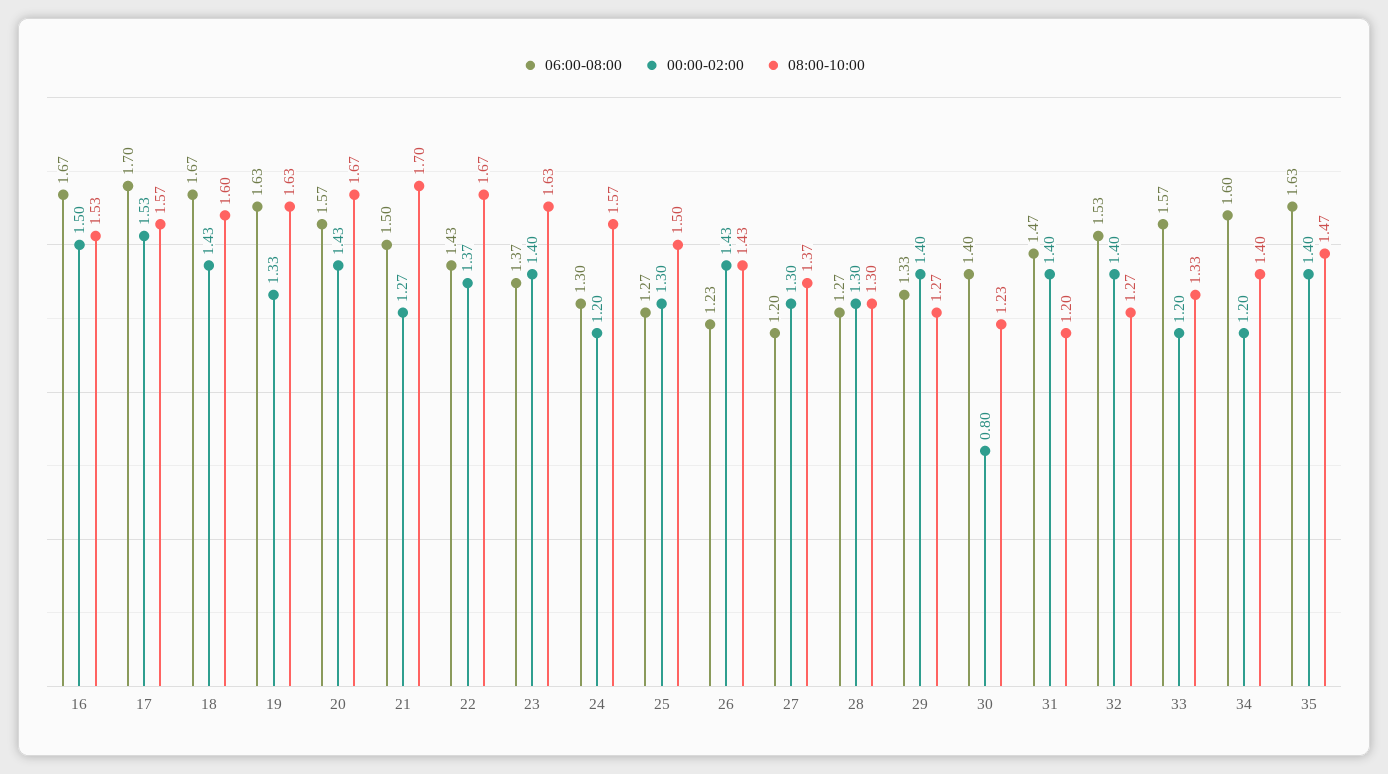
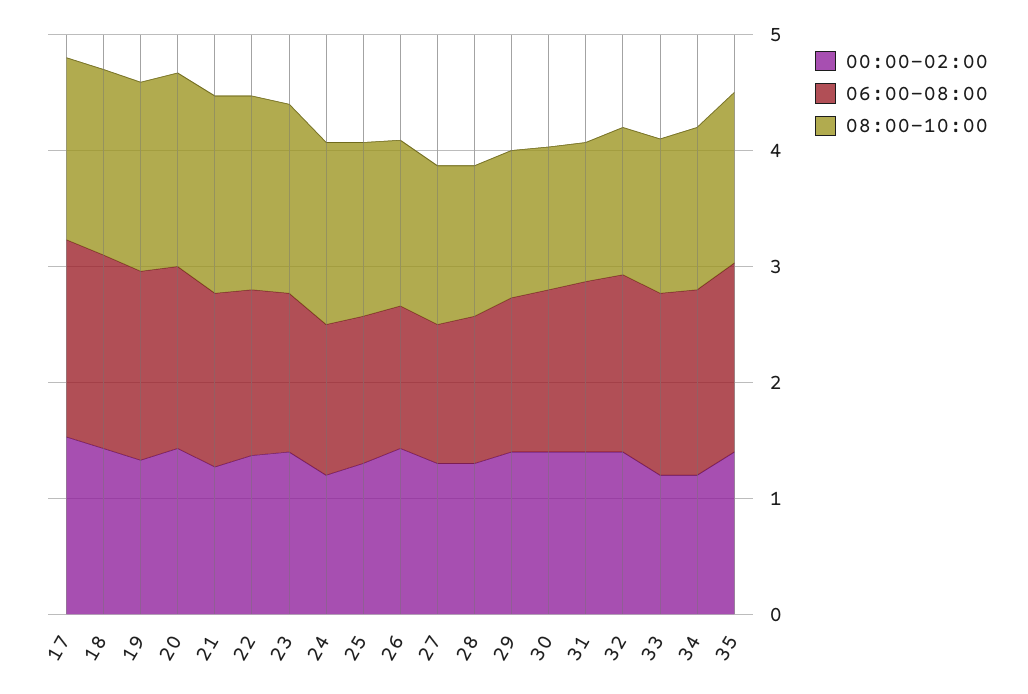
06:00-08:00, 16: 1.67 -> none
00:00-02:00, 16: 1.5 -> none
08:00-10:00, 16: 1.53 -> none
00:00-02:00, 30: 0.8 -> 1.4

